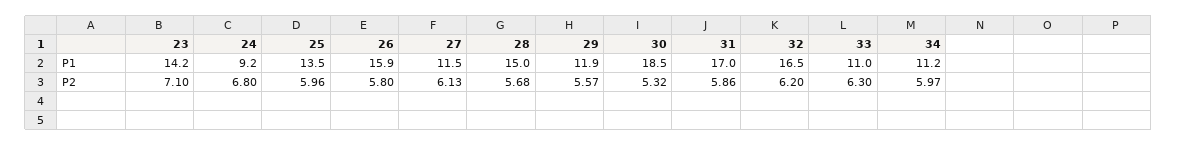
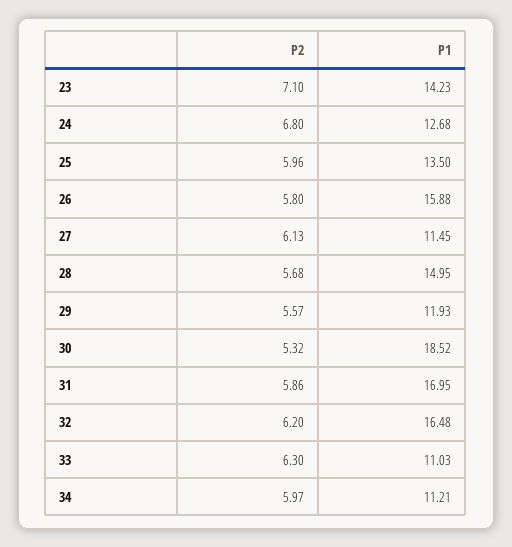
24, P1: 9.2 -> 12.68

